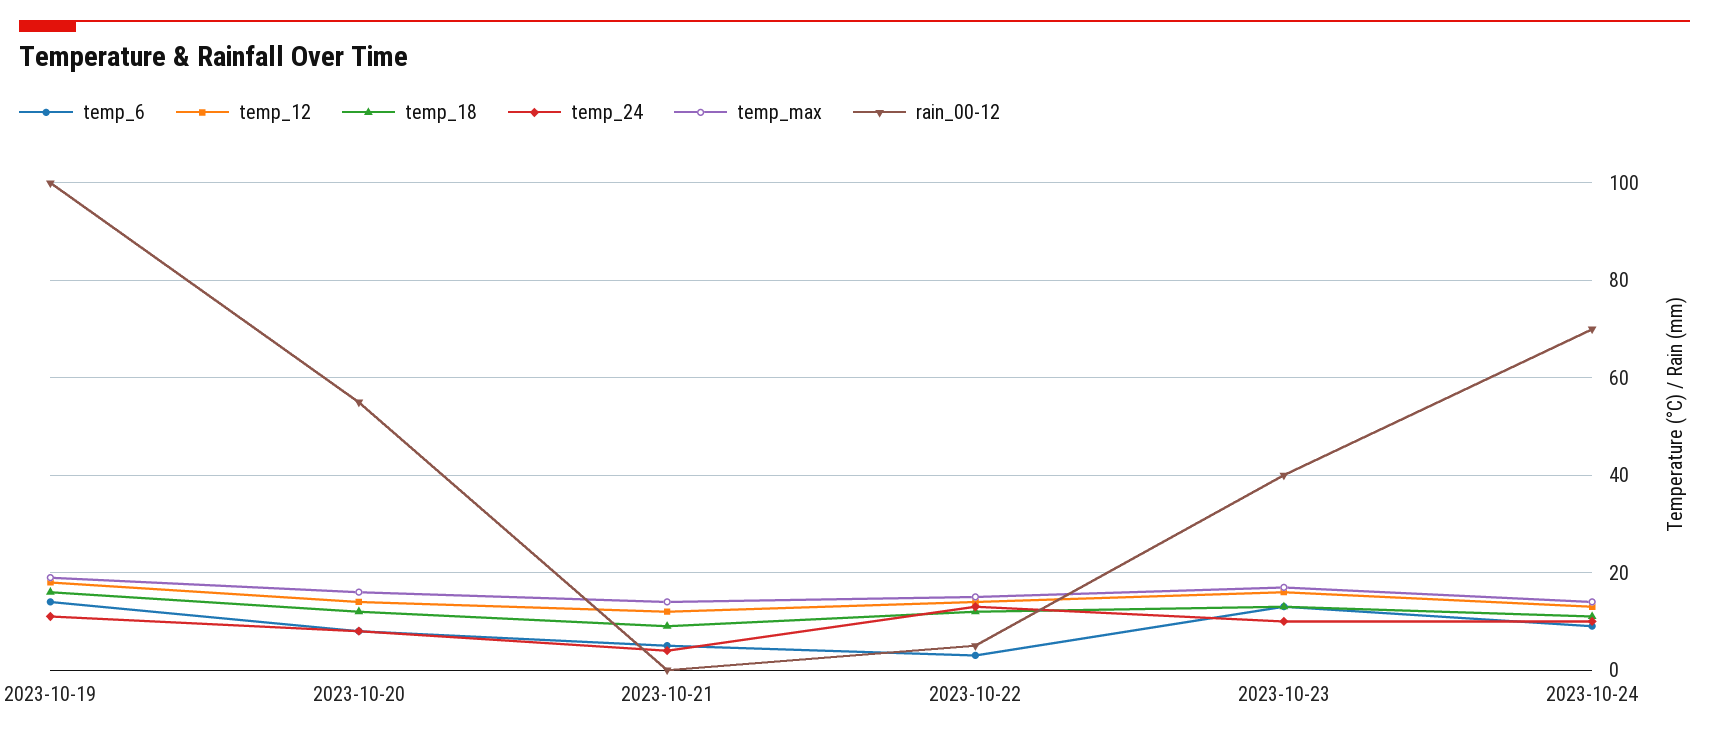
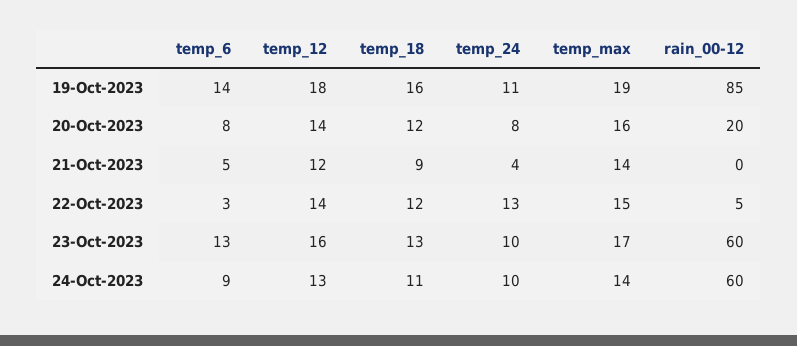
rain_00-12, 2023-10-19: 100 -> 85
rain_00-12, 2023-10-20: 55 -> 20
rain_00-12, 2023-10-23: 40 -> 60
rain_00-12, 2023-10-24: 70 -> 60

